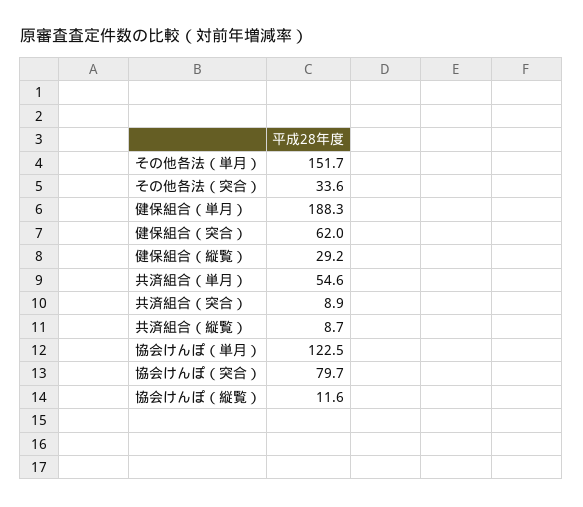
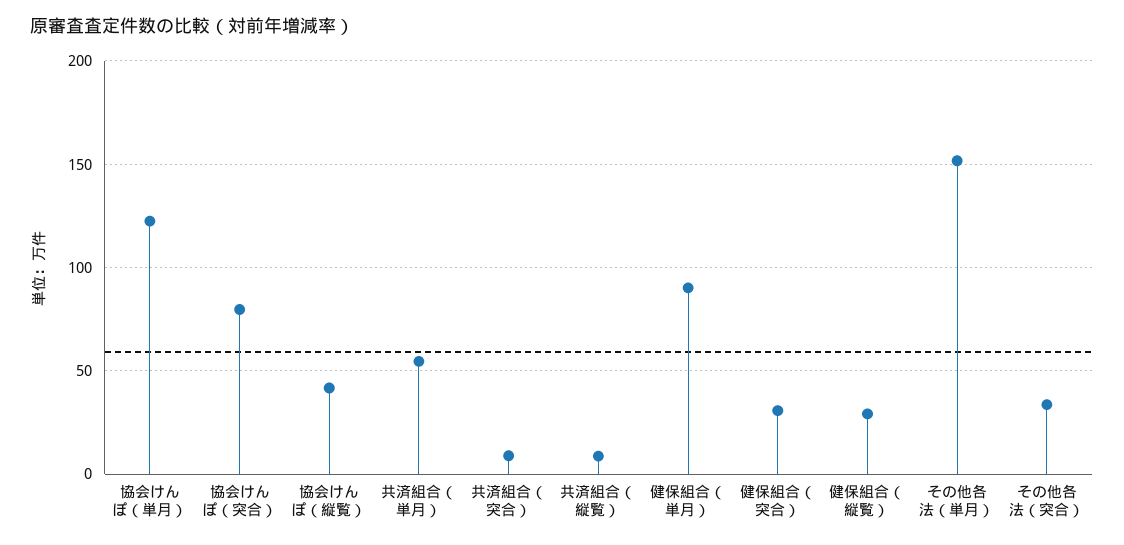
健保組合（単月）: 188.3 -> 90
健保組合（突合）: 62 -> 30
協会けんぽ（縦覧）: 11.6 -> 40

